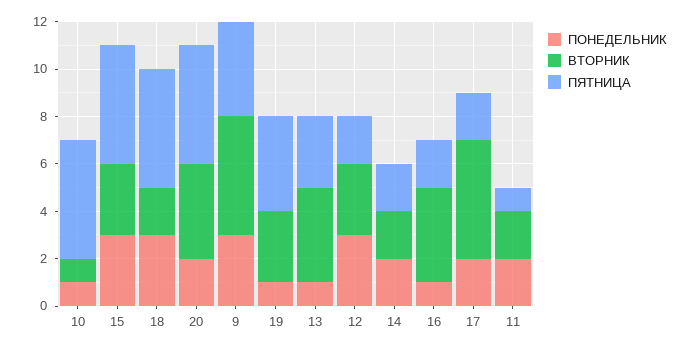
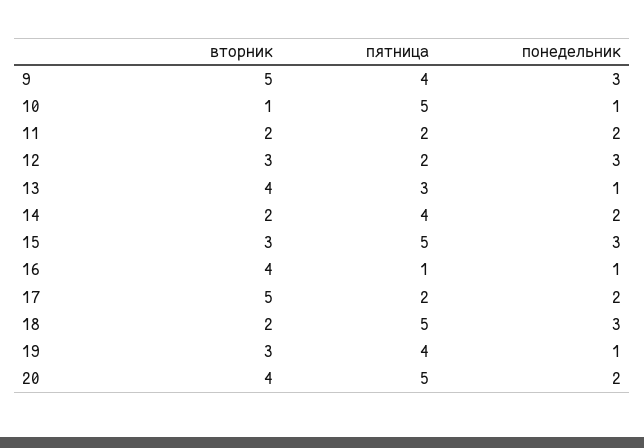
ПЯТНИЦА, 14: 2 -> 4
ПЯТНИЦА, 16: 2 -> 1
ПЯТНИЦА, 11: 1 -> 2

